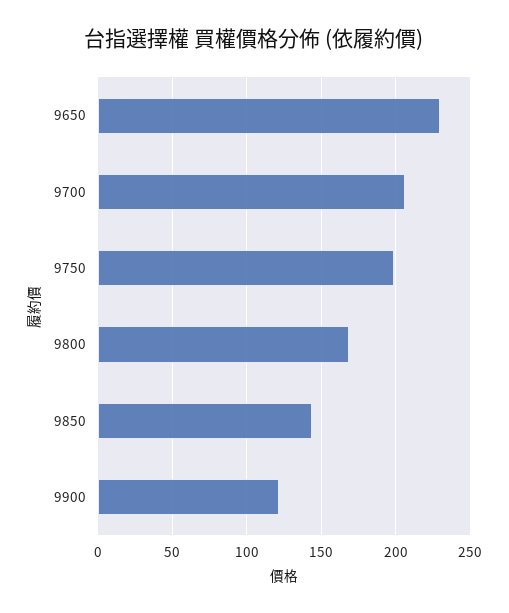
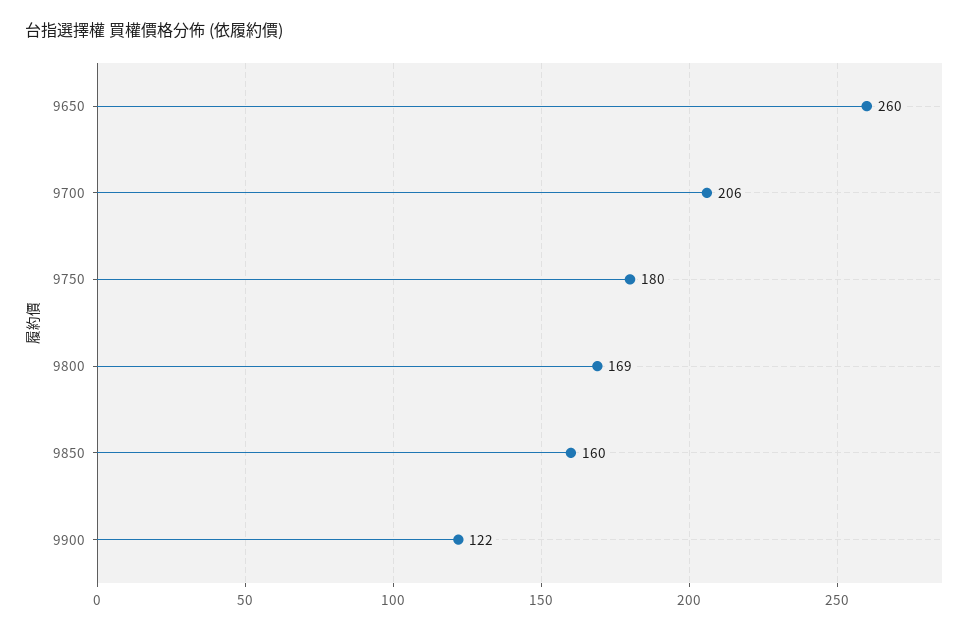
9650: 230 -> 260
9750: 200 -> 180
9850: 145 -> 160

